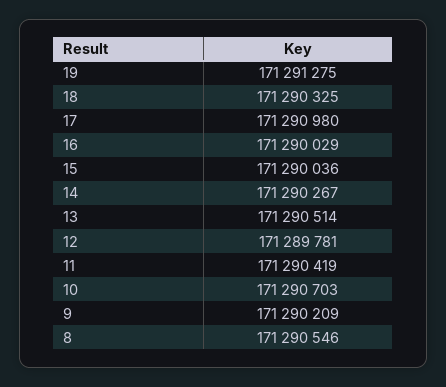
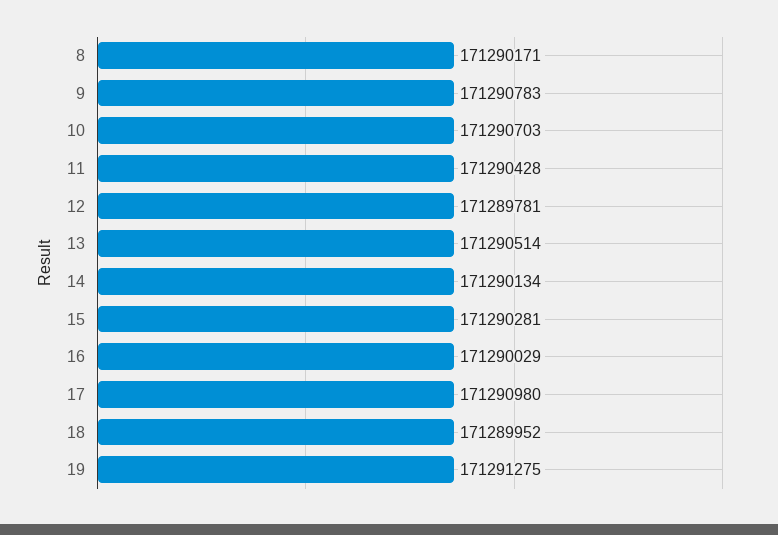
18: 171290325 -> 171289952
15: 171290036 -> 171290281
14: 171290267 -> 171290134
11: 171290419 -> 171290428
9: 171290209 -> 171290783
8: 171290546 -> 171290171

